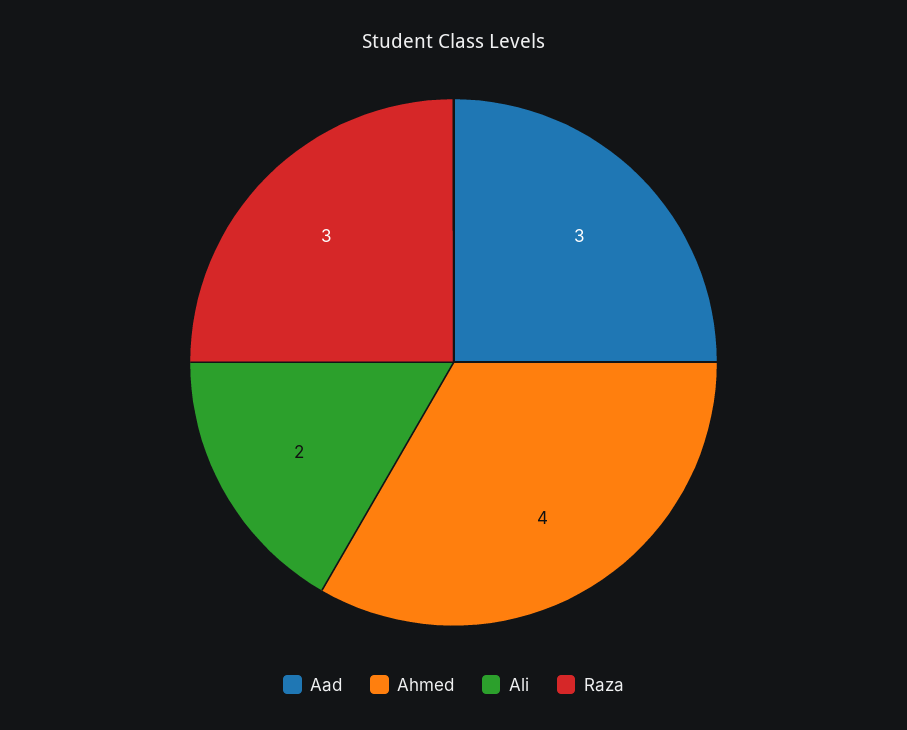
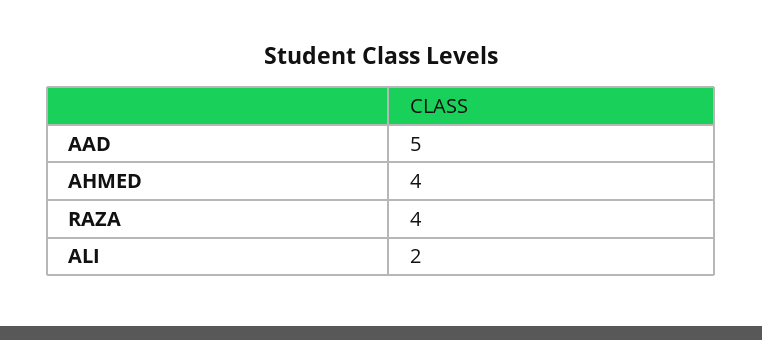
Aad: 3 -> 5
Raza: 3 -> 4

